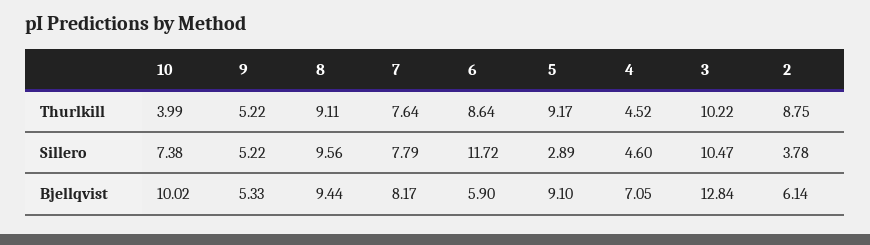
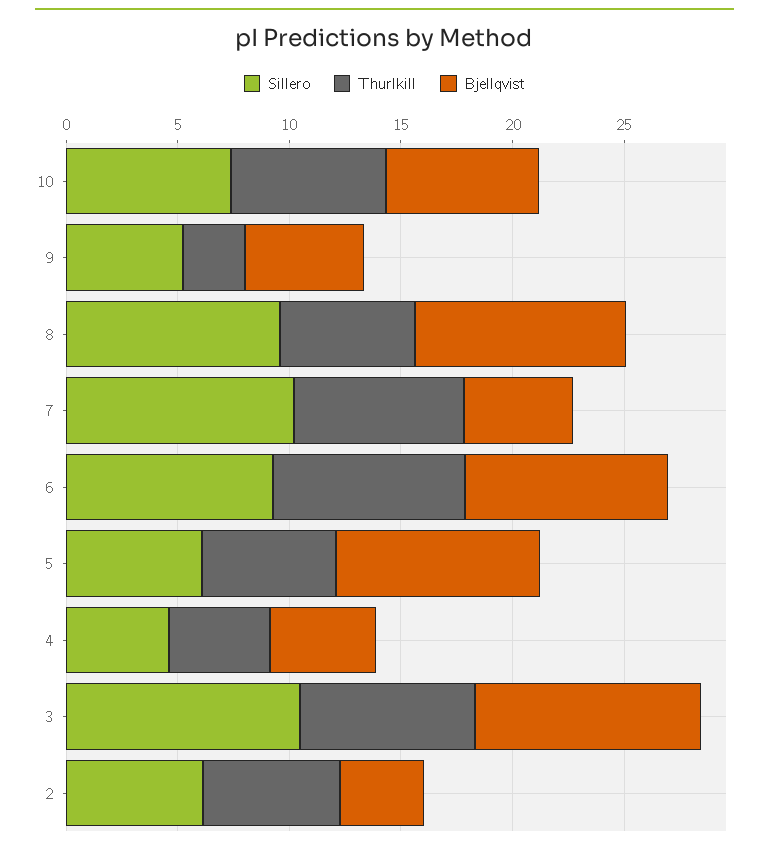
Thurlkill, 10: 3.99 -> 7
Thurlkill, 9: 5.22 -> 3
Thurlkill, 8: 9.11 -> 6
Thurlkill, 5: 9.17 -> 6
Thurlkill, 3: 10.22 -> 8
Thurlkill, 2: 8.75 -> 6
Sillero, 7: 7.79 -> 10
Sillero, 6: 11.72 -> 9
Sillero, 5: 2.89 -> 6
Sillero, 2: 3.78 -> 6
Bjellqvist, 10: 10.02 -> 7
Bjellqvist, 7: 8.17 -> 5
Bjellqvist, 6: 5.9 -> 9
Bjellqvist, 4: 7.05 -> 5
Bjellqvist, 3: 12.84 -> 10
Bjellqvist, 2: 6.14 -> 4

